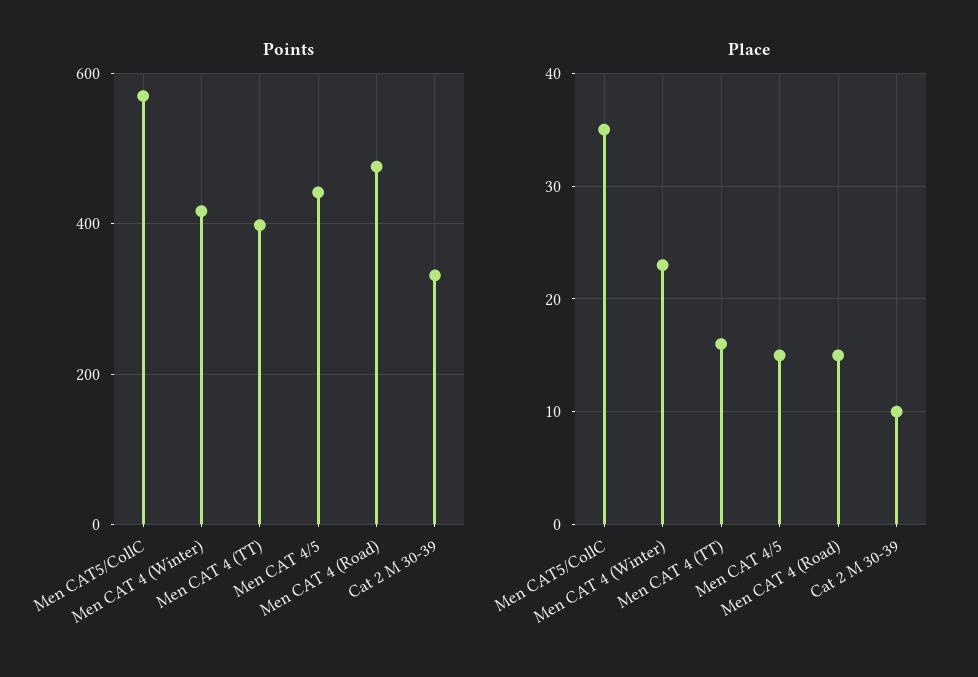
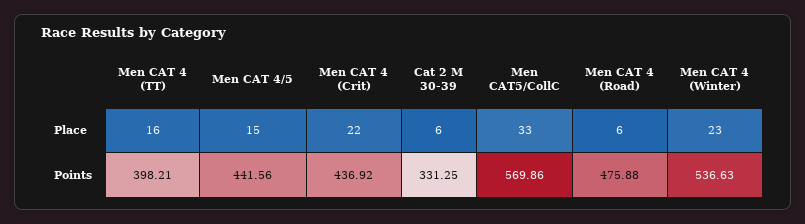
Points, Men CAT 4 (Winter): 420 -> 536.63
Place, Men CAT5/CollC: 35 -> 33
Place, Men CAT 4 (Road): 15 -> 6
Place, Cat 2 M 30-39: 10 -> 6
Place, Men CAT 4 (Crit): none -> 22
Points, Men CAT 4 (Crit): none -> 436.92

